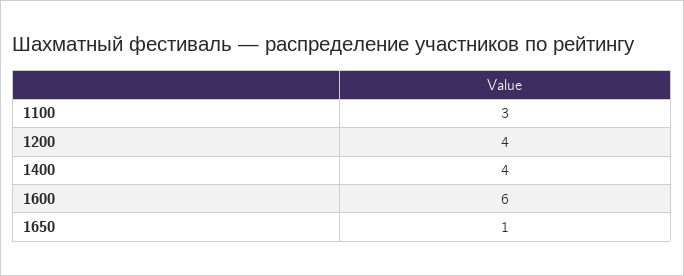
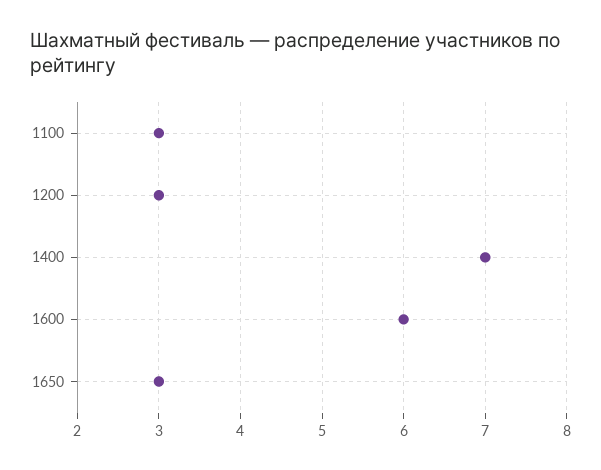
1200: 4 -> 3
1400: 4 -> 7
1650: 1 -> 3

